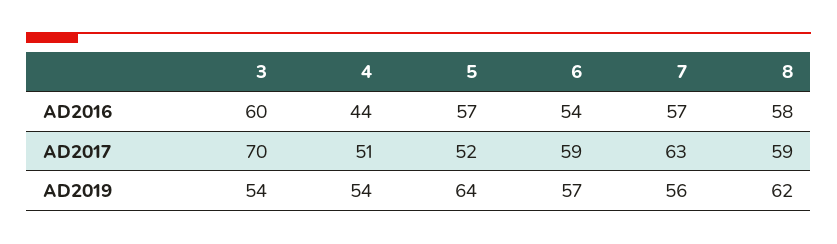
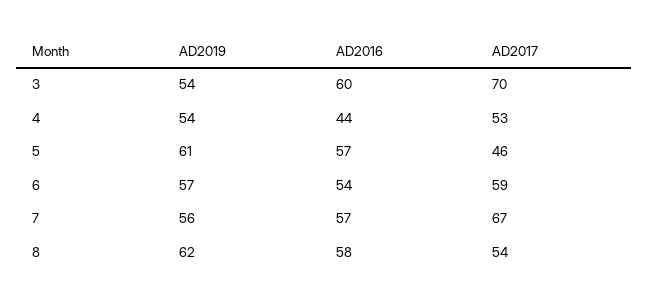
4, AD2017: 51 -> 53
5, AD2017: 52 -> 46
7, AD2017: 63 -> 67
8, AD2017: 59 -> 54
5, AD2019: 64 -> 61

